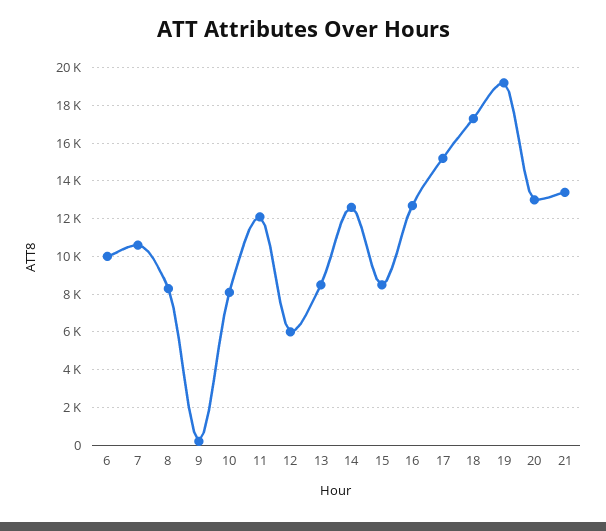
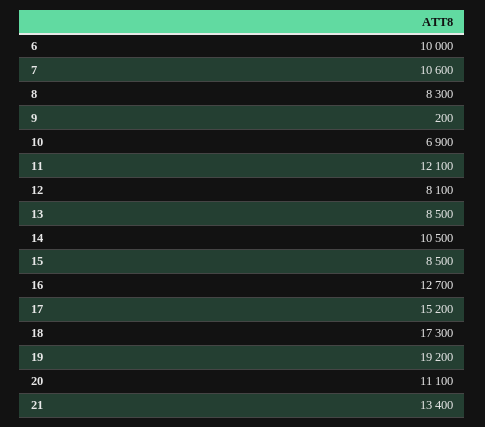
10: 8000 -> 6900
12: 6000 -> 8100
14: 12500 -> 10500
20: 13000 -> 11100

